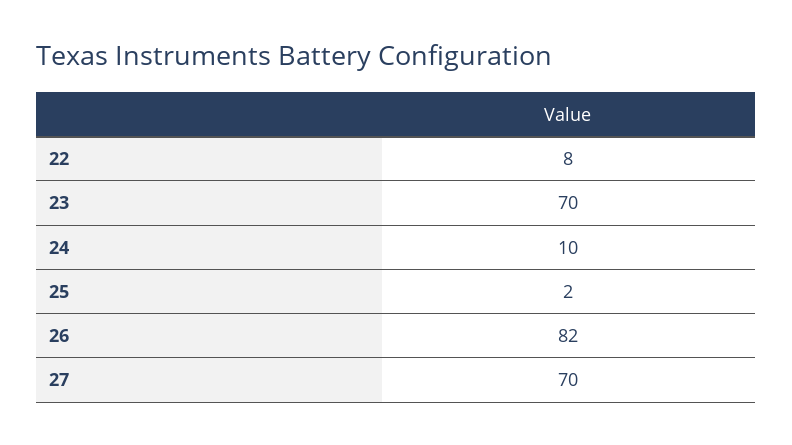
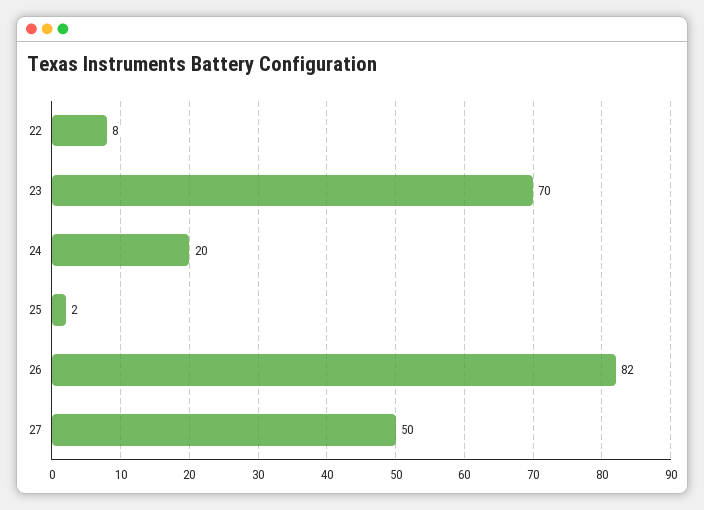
24: 10 -> 20
27: 70 -> 50

